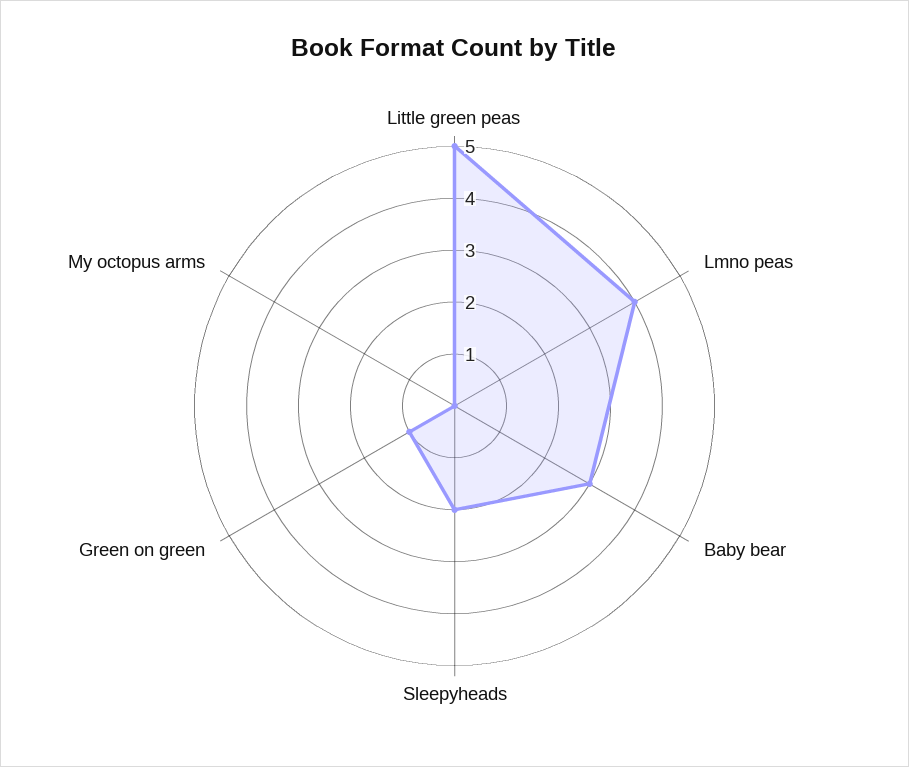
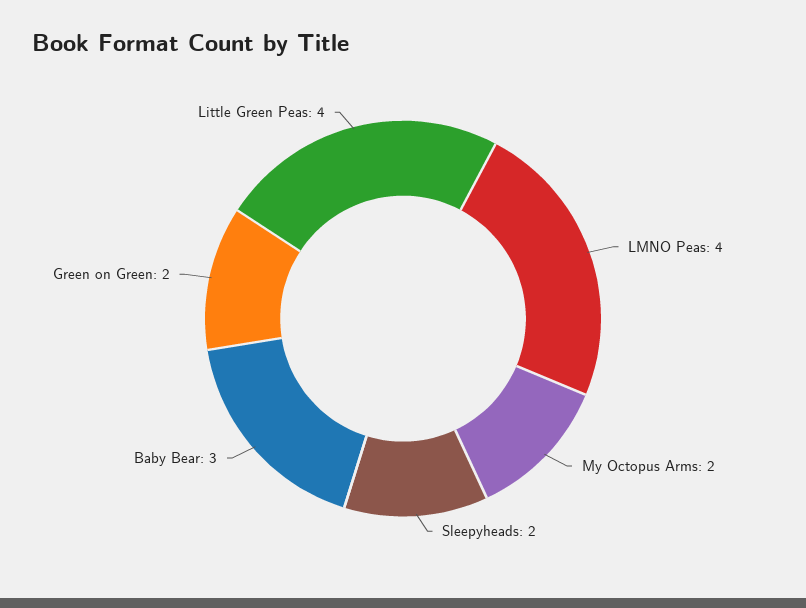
Little green peas: 5 -> 4
Green on green: 1 -> 2
My octopus arms: 0 -> 2

